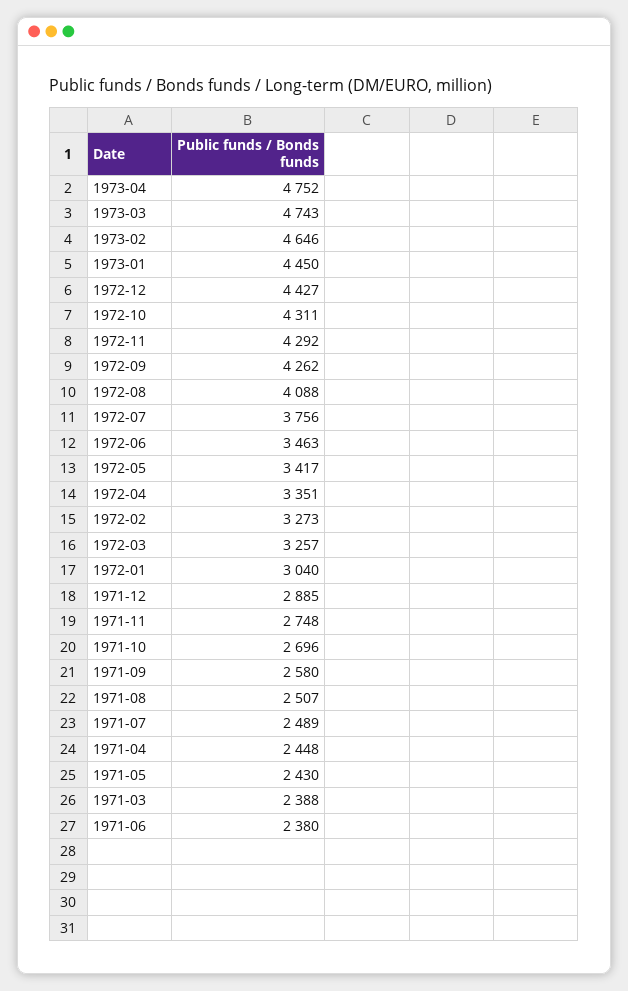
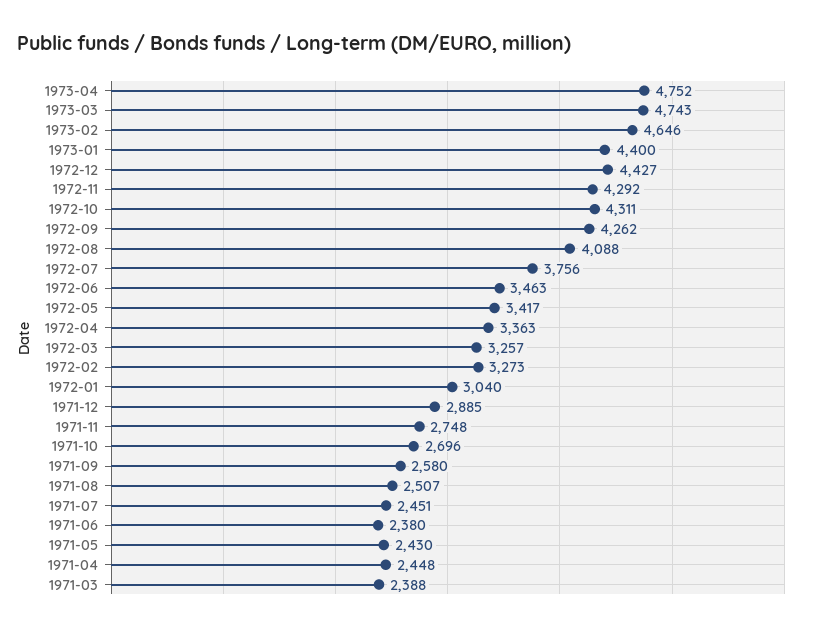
1973-01: 4450 -> 4400
1972-04: 3351 -> 3363
1971-07: 2489 -> 2451

